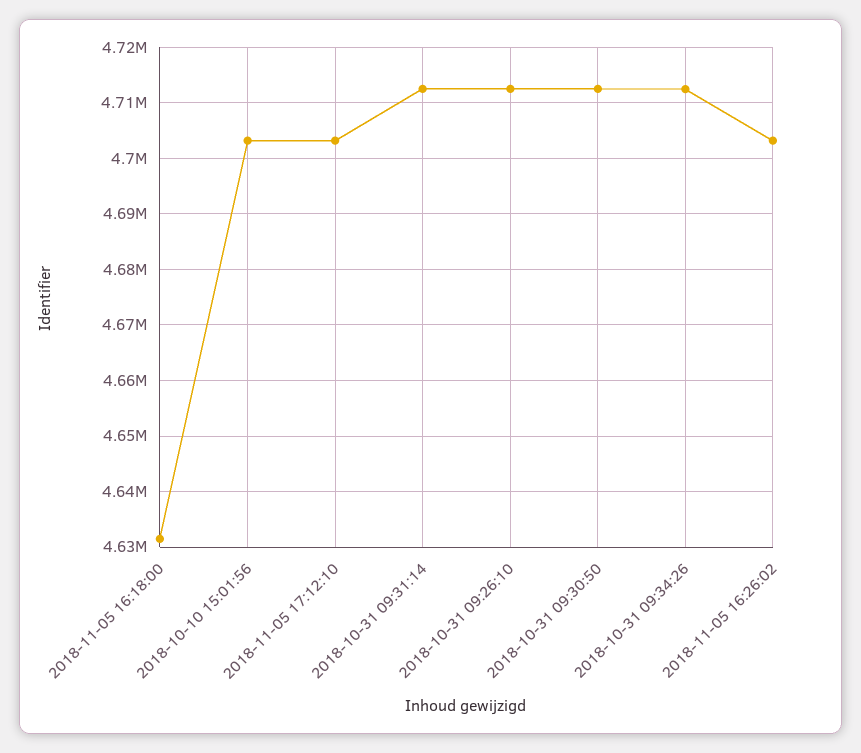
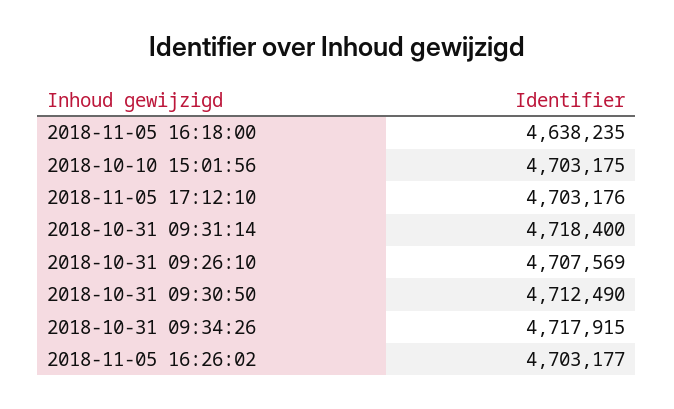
2018-11-05 16:18:00: 4632000 -> 4638235
2018-10-31 09:31:14: 4712000 -> 4718400
2018-10-31 09:26:10: 4712000 -> 4707569
2018-10-31 09:34:26: 4712000 -> 4717915

